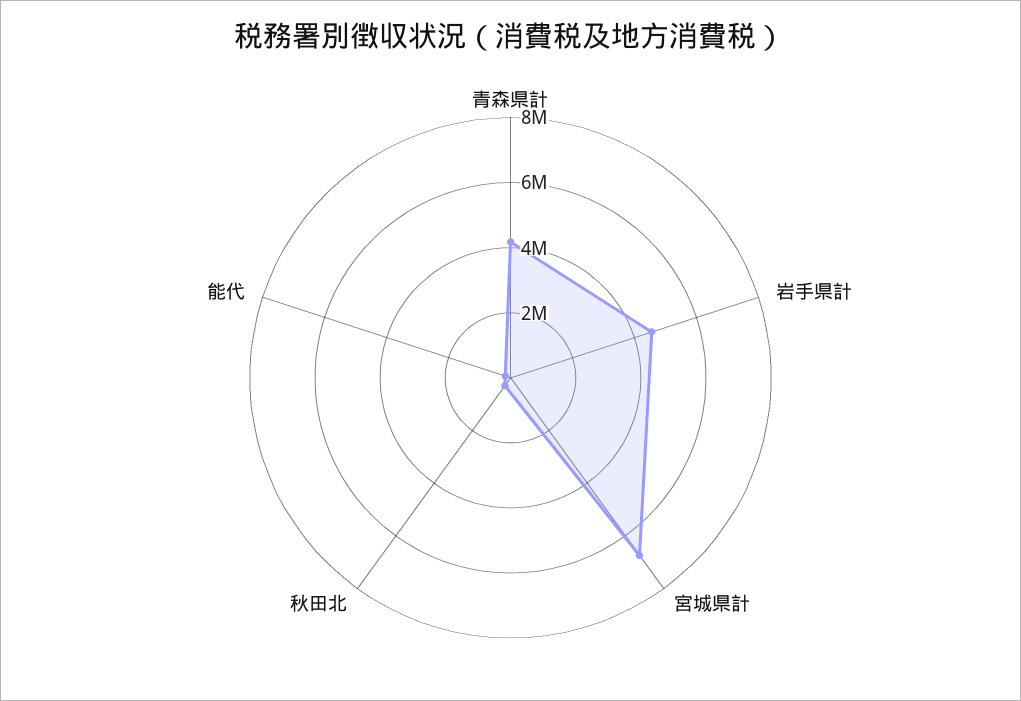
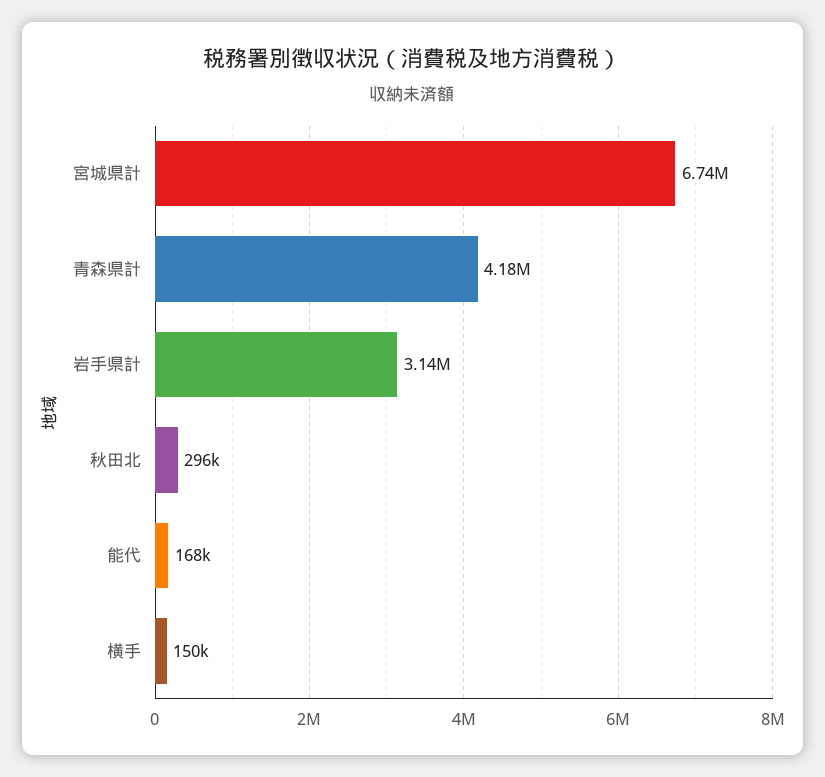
岩手県計: 4500000 -> 3140000
横手: none -> 150000

